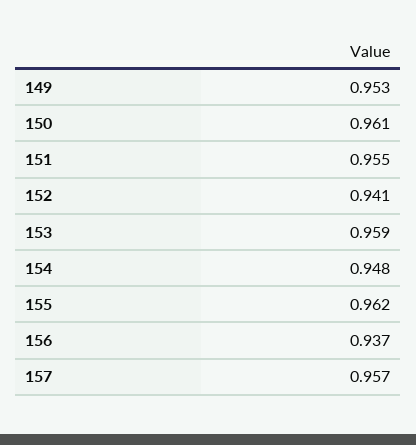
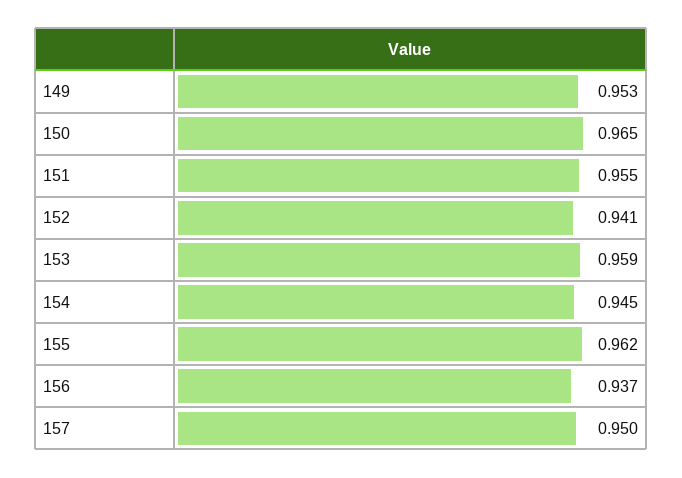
150: 0.961 -> 0.965
154: 0.948 -> 0.945
157: 0.957 -> 0.95

